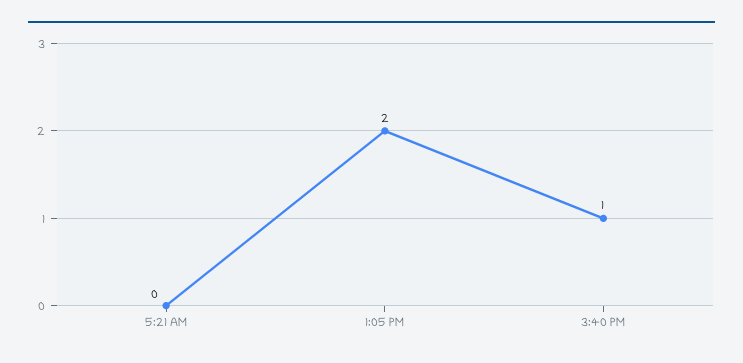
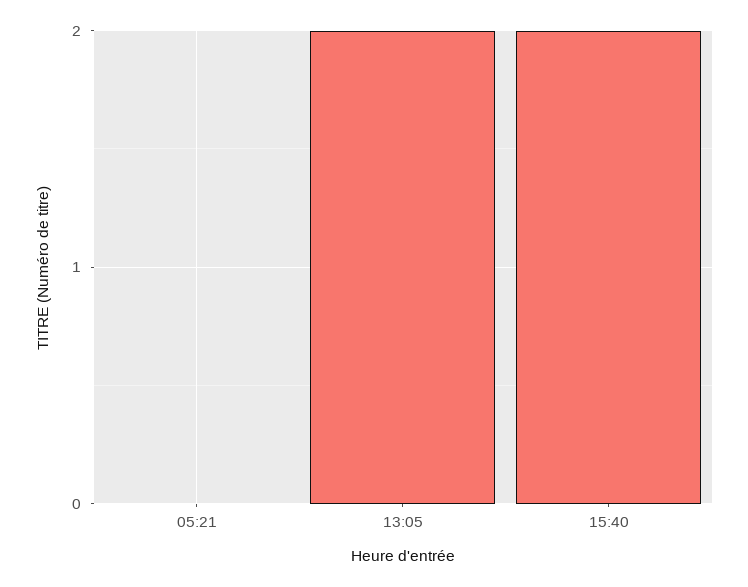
3:40 PM: 1 -> 2

